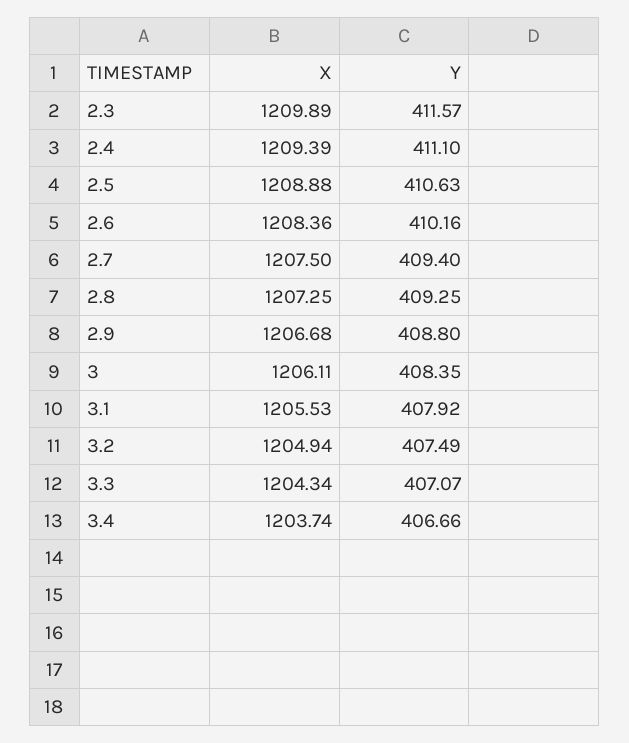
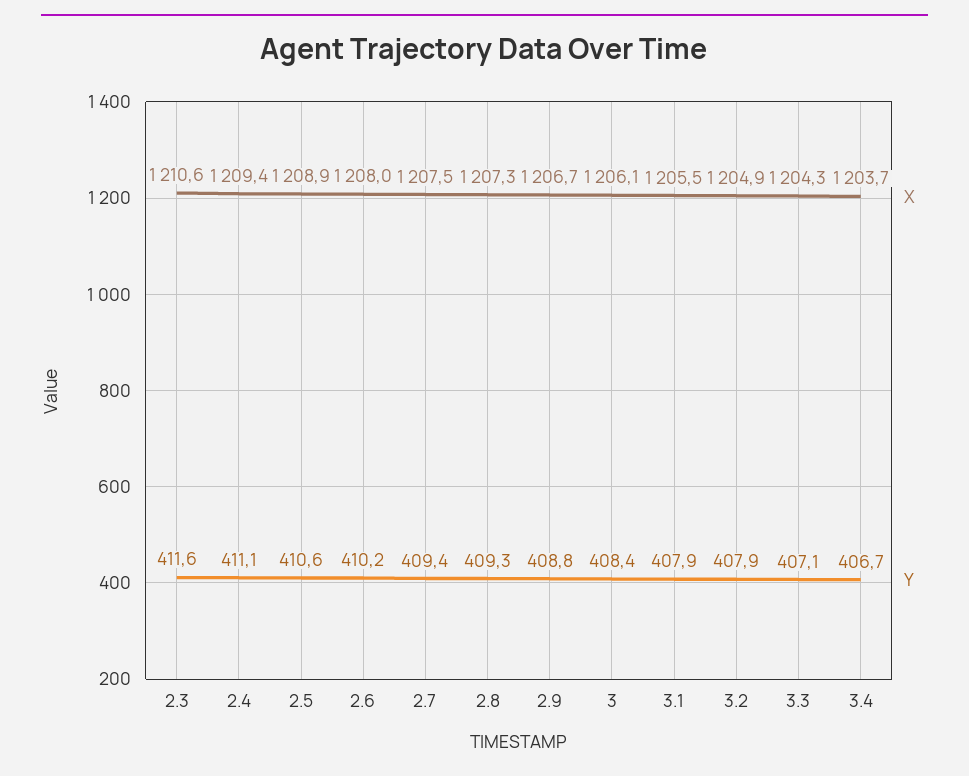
X, 2.3: 1209.89 -> 1210.6
X, 2.6: 1208.36 -> 1208
Y, 3.2: 407.49 -> 407.9

